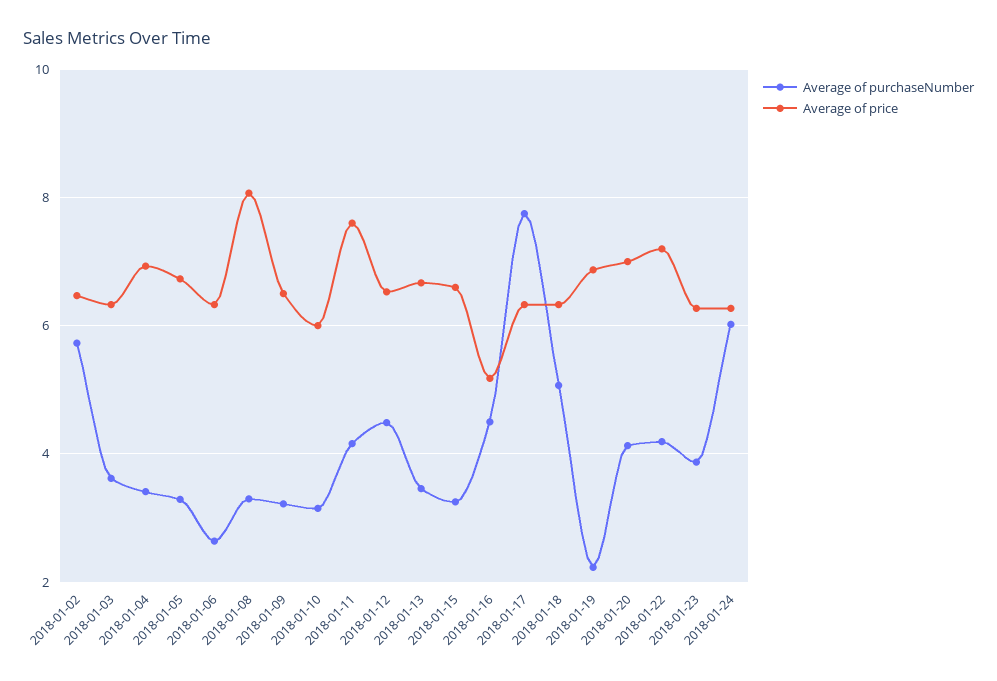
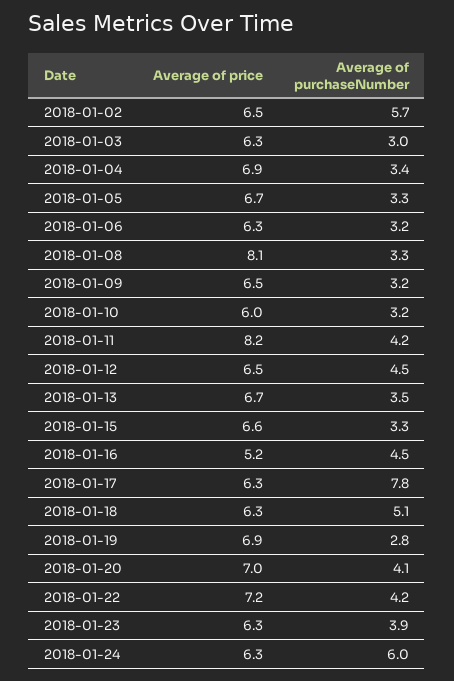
Average of purchaseNumber, 2018-01-03: 3.6 -> 3
Average of purchaseNumber, 2018-01-06: 2.6 -> 3.2
Average of price, 2018-01-11: 7.6 -> 8.2
Average of purchaseNumber, 2018-01-19: 2.2 -> 2.8

